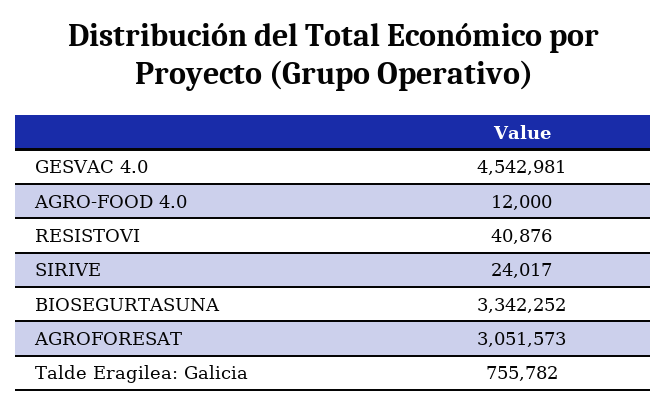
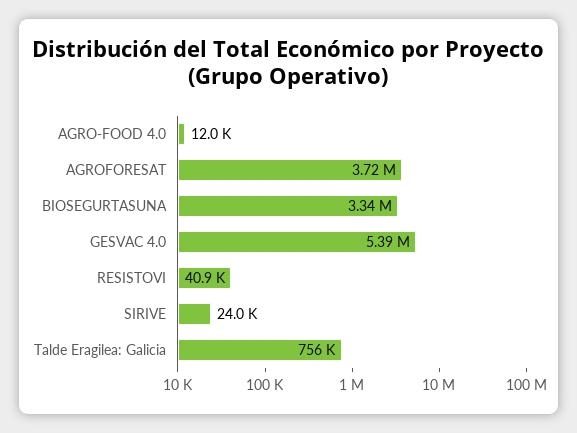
GESVAC 4.0: 4542981 -> 5390000
AGROFORESAT: 3051573 -> 3720000

